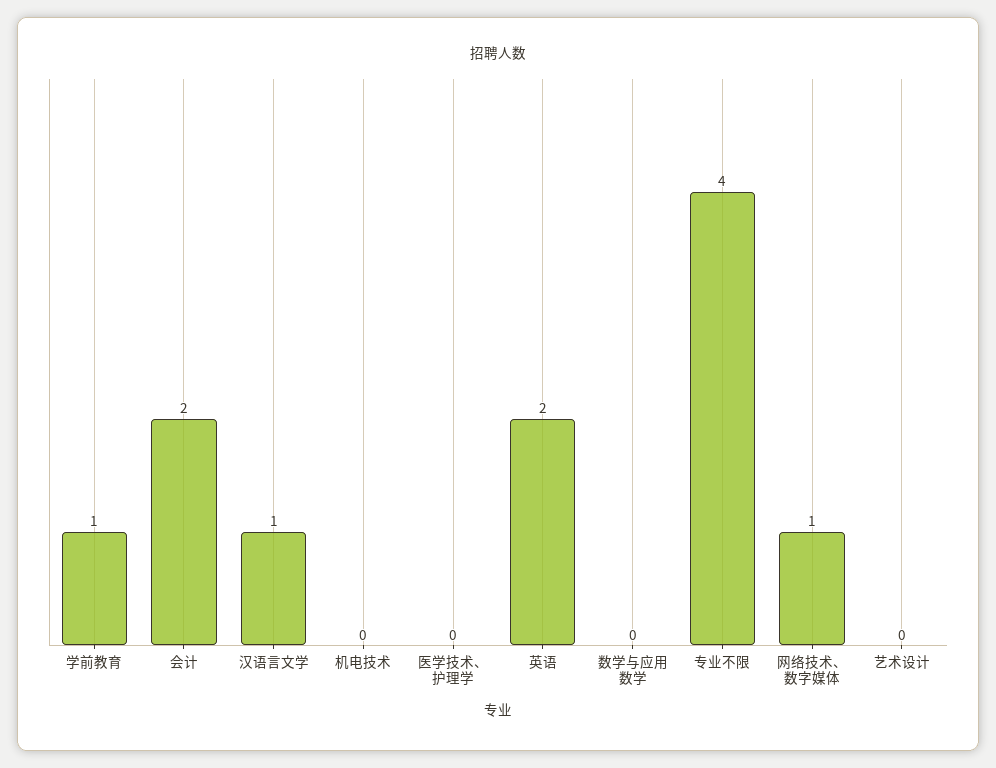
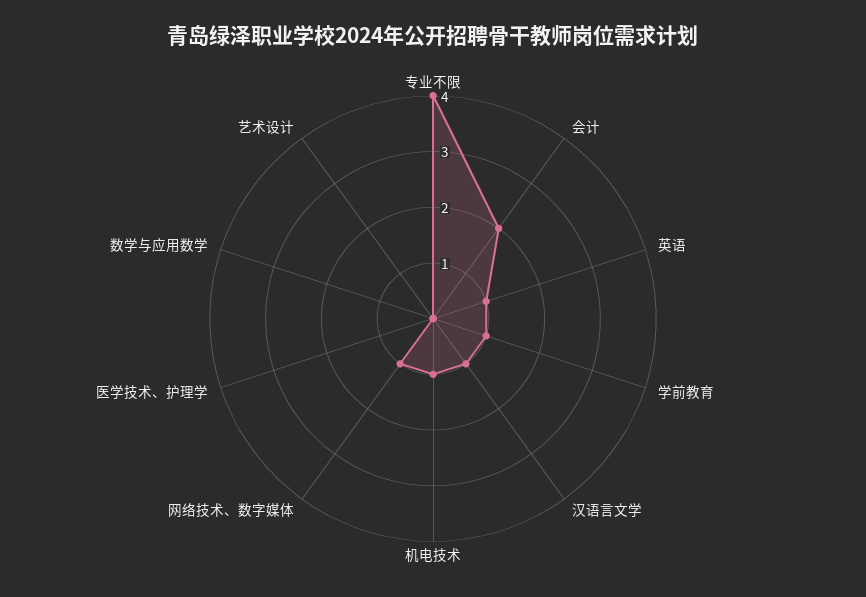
机电技术: 0 -> 1
英语: 2 -> 1

